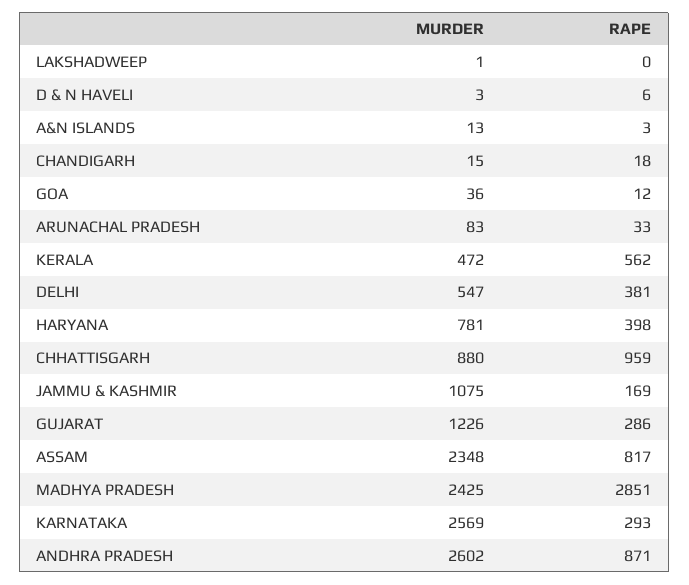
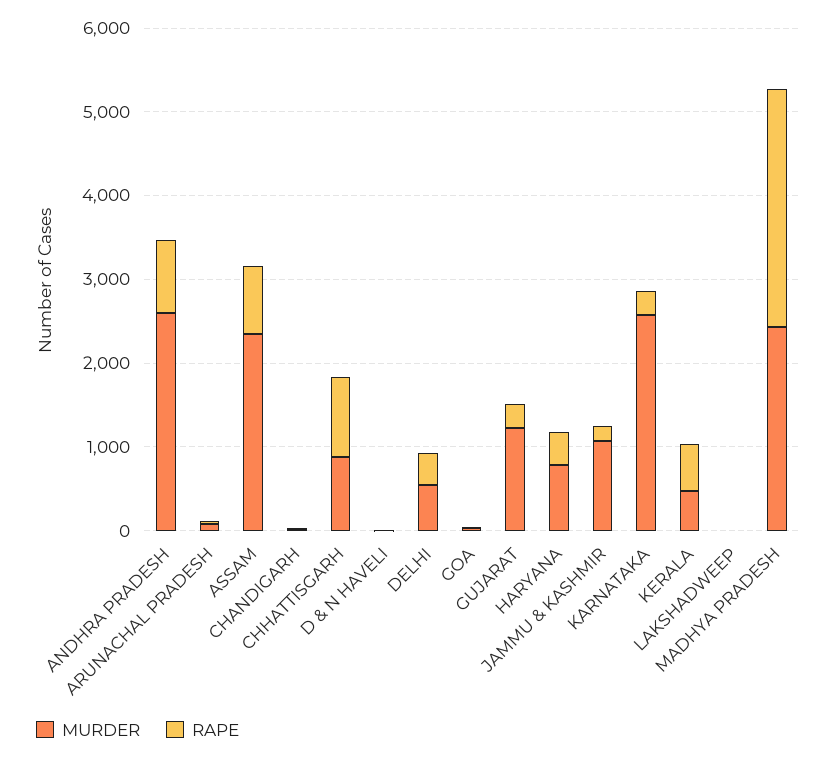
MURDER, A&N ISLANDS: 13 -> none
RAPE, A&N ISLANDS: 3 -> none

